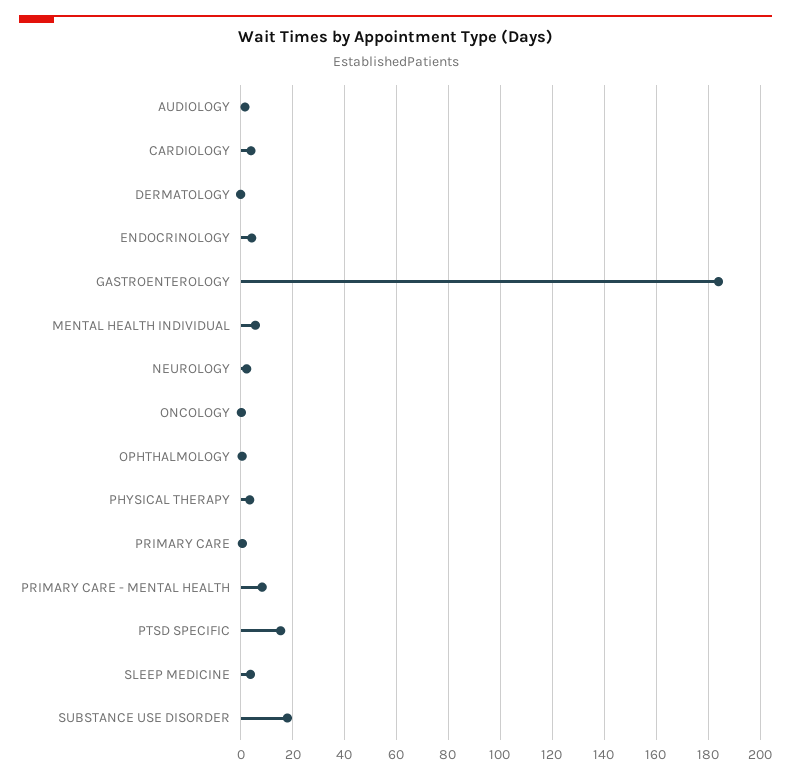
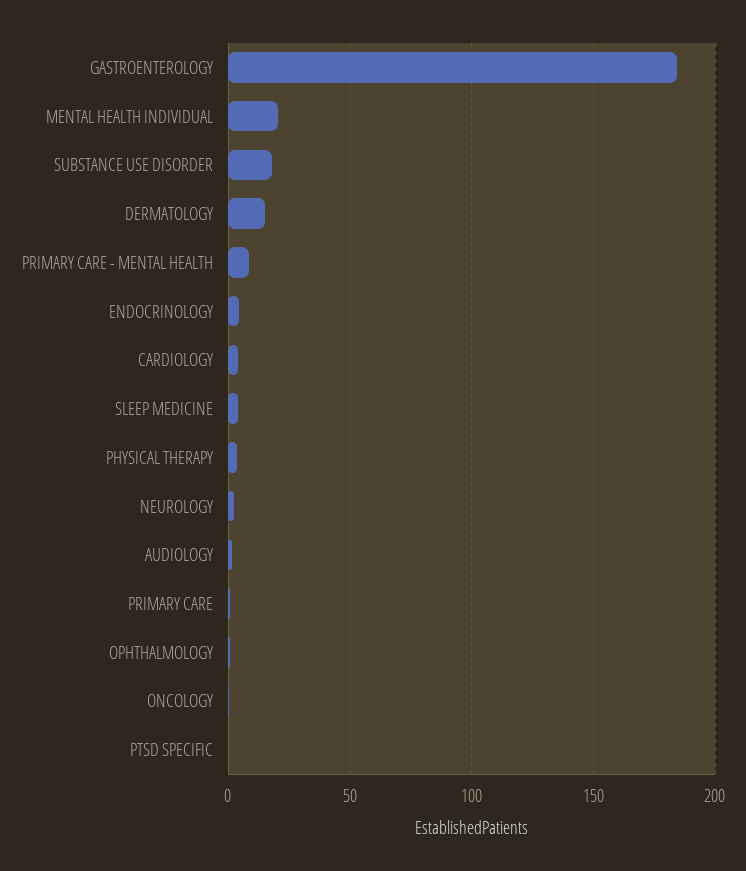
DERMATOLOGY: 0 -> 15
MENTAL HEALTH INDIVIDUAL: 5 -> 20
PTSD SPECIFIC: 15 -> 0

